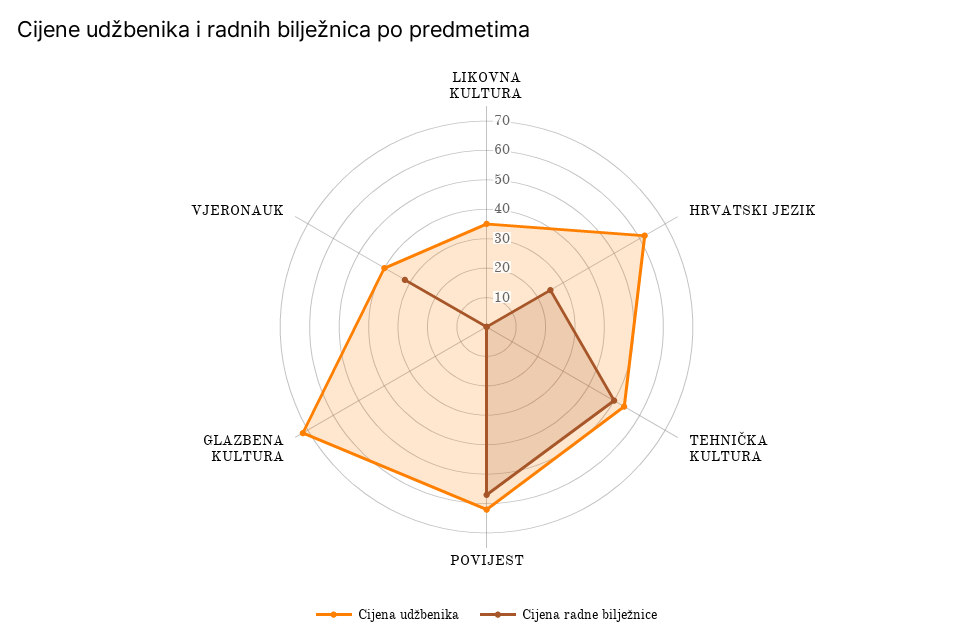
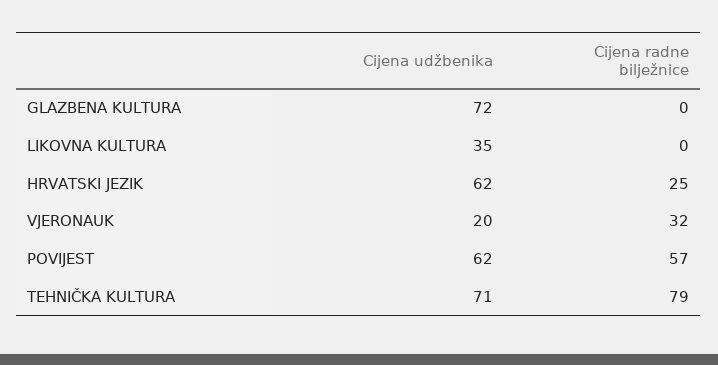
Cijena udžbenika, TEHNIČKA KULTURA: 55 -> 71
Cijena radne bilježnice, TEHNIČKA KULTURA: 50 -> 79
Cijena udžbenika, VJERONAUK: 40 -> 20

